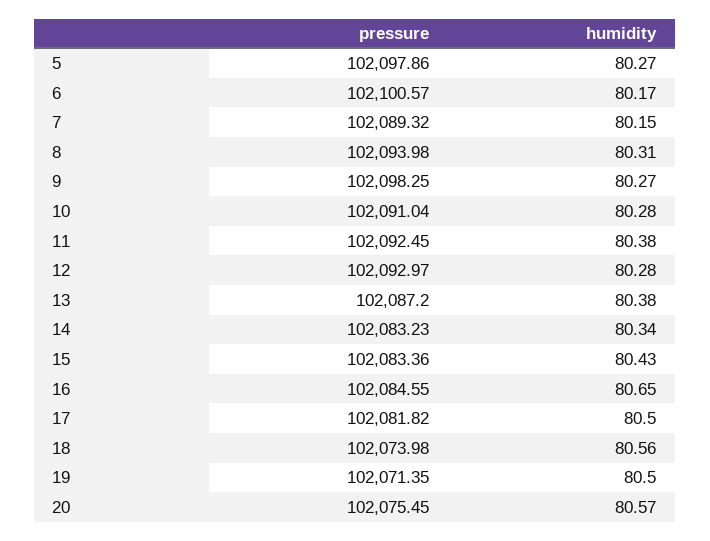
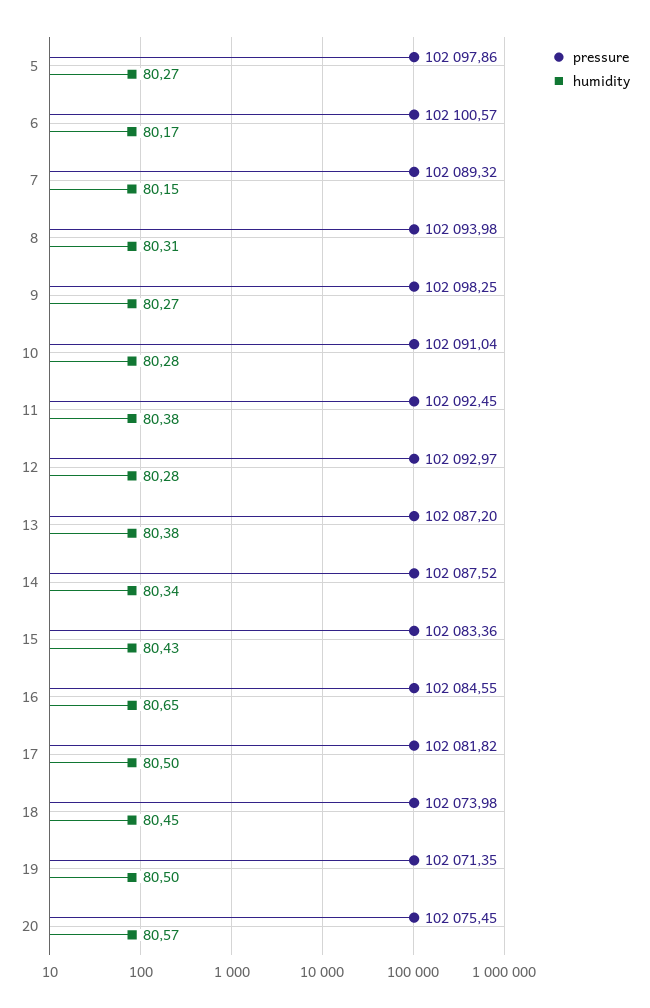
pressure, 14: 102083.23 -> 102087.52
humidity, 18: 80.56 -> 80.45

